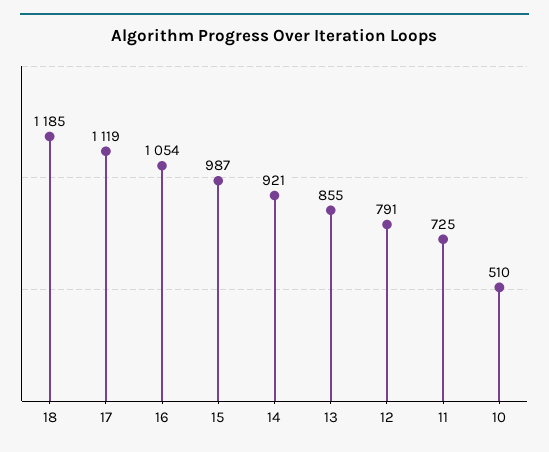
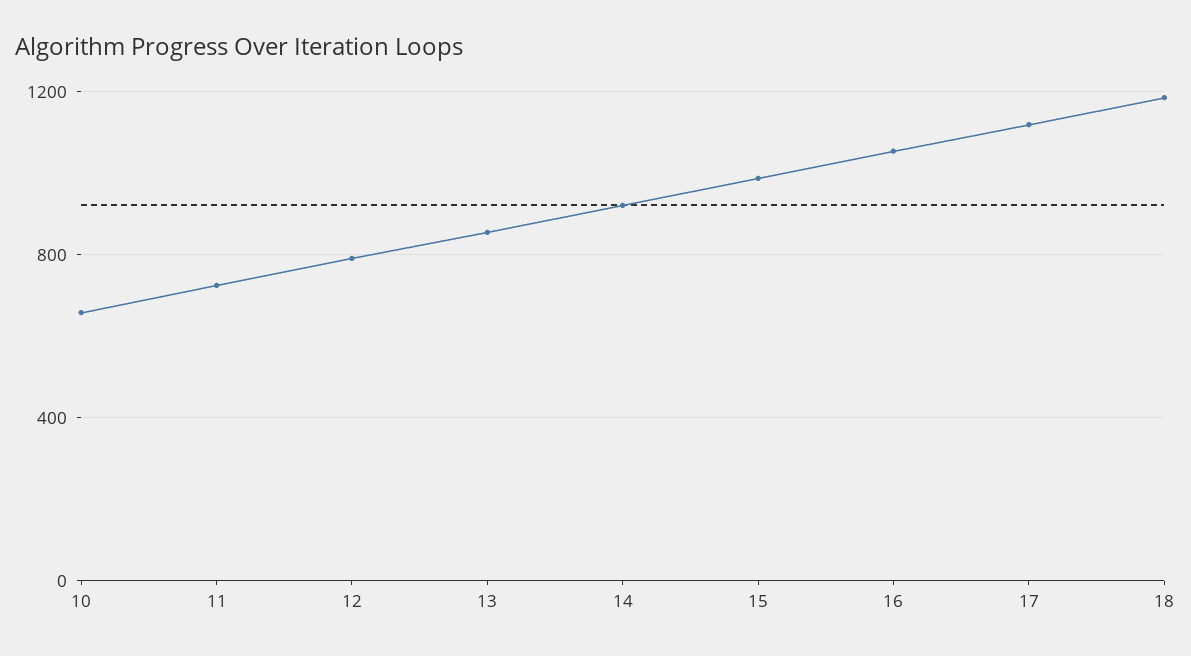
10: 510 -> 650

